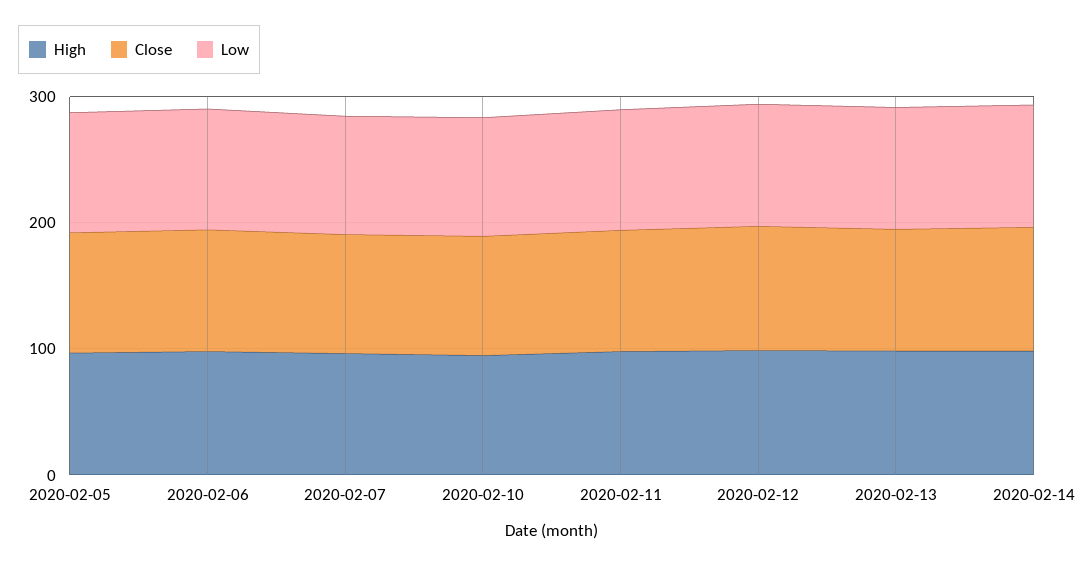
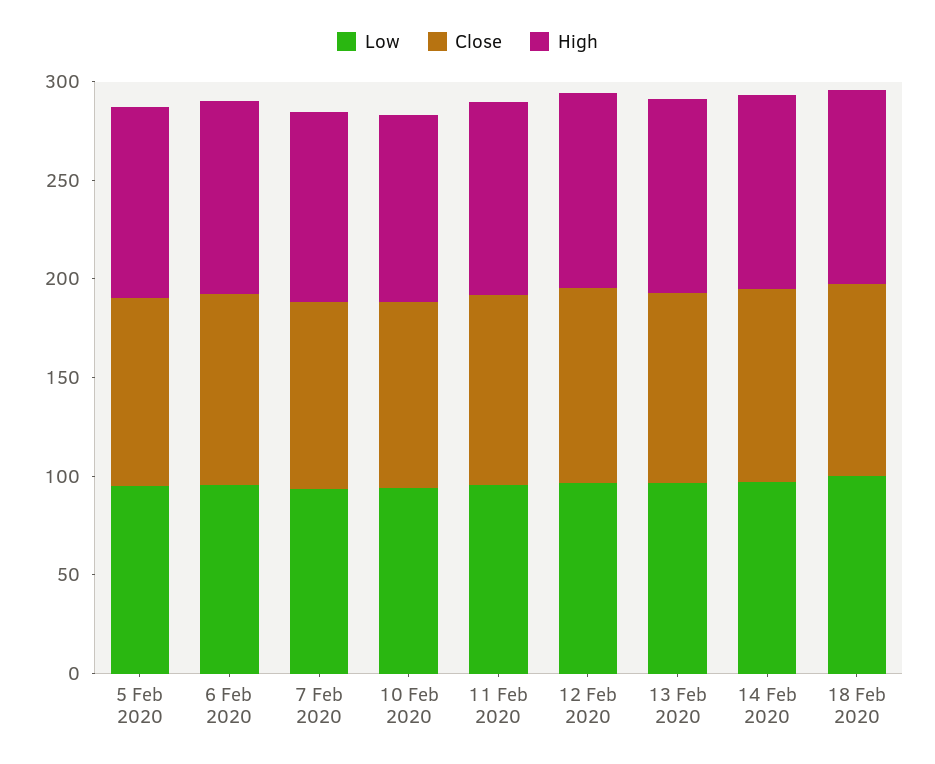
Low, 18 Feb 2020: none -> 100
Close, 18 Feb 2020: none -> 100
High, 18 Feb 2020: none -> 100

